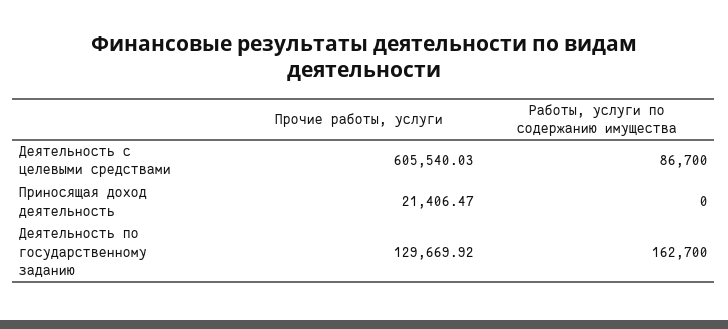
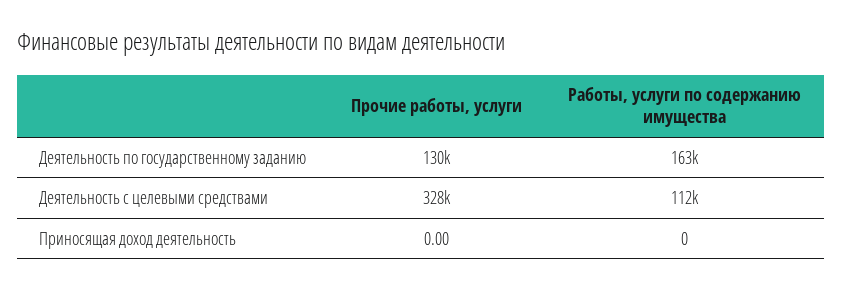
Прочие работы, услуги, Деятельность с целевыми средствами: 605540.03 -> 328000
Работы, услуги по содержанию имущества, Деятельность с целевыми средствами: 86700 -> 112000
Прочие работы, услуги, Приносящая доход деятельность: 21406.47 -> 0

